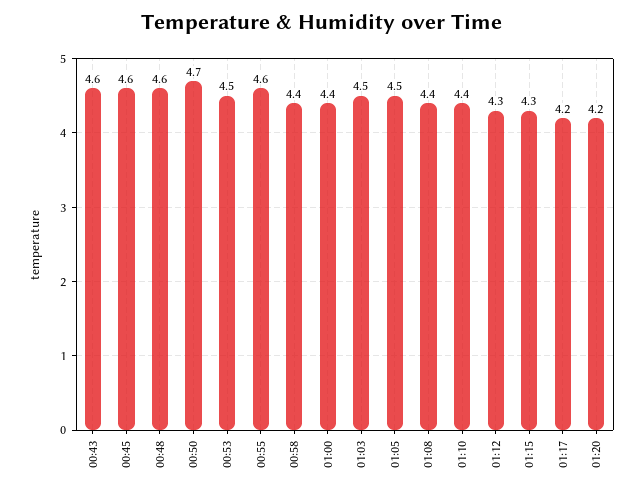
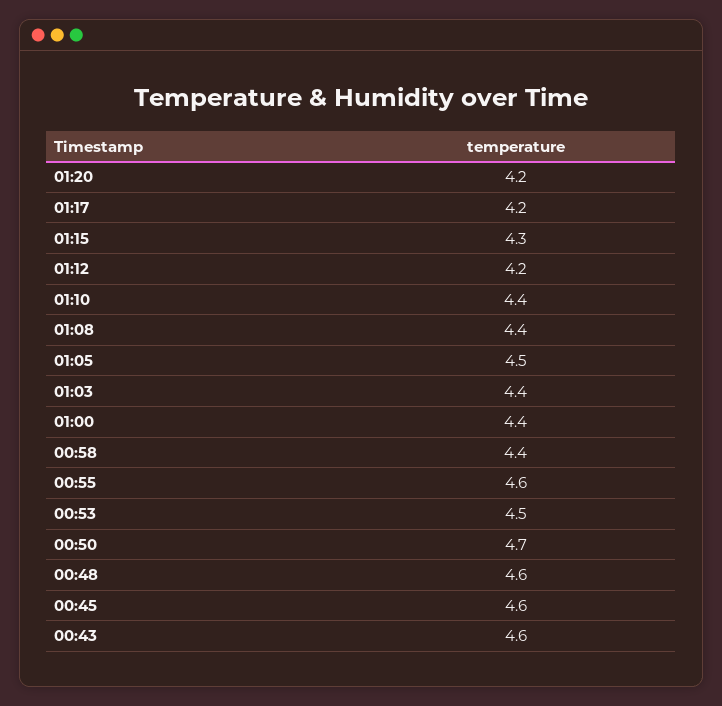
01:03: 4.5 -> 4.4
01:12: 4.3 -> 4.2

